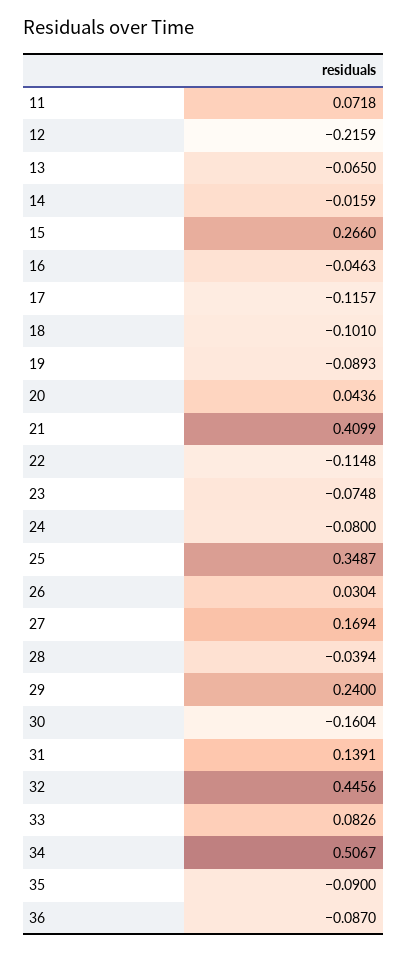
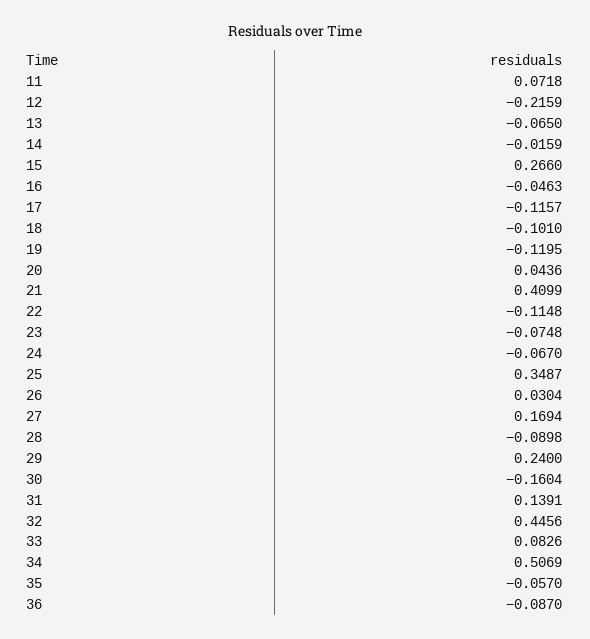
19: -0.0893 -> -0.1195
24: -0.08 -> -0.067
28: -0.0394 -> -0.0898
34: 0.5067 -> 0.5069
35: -0.09 -> -0.057

